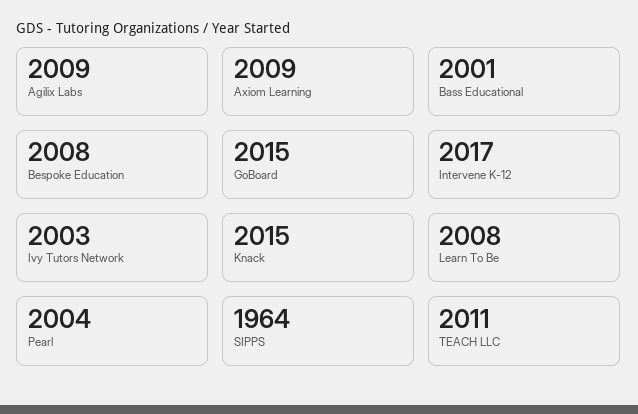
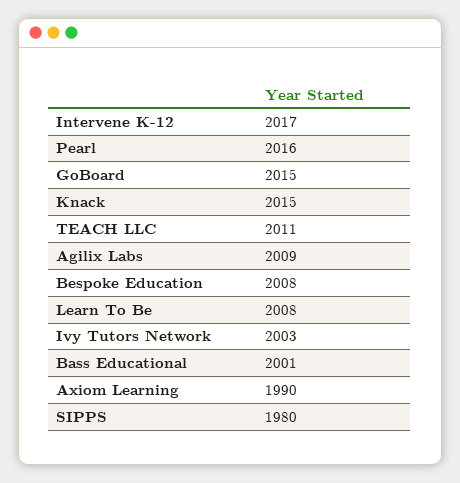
Axiom Learning: 2009 -> 1990
Pearl: 2004 -> 2016
SIPPS: 1964 -> 1980

